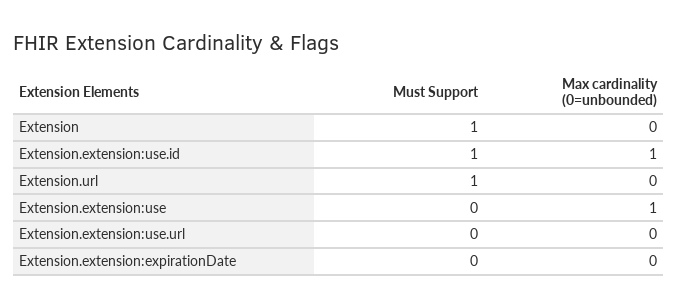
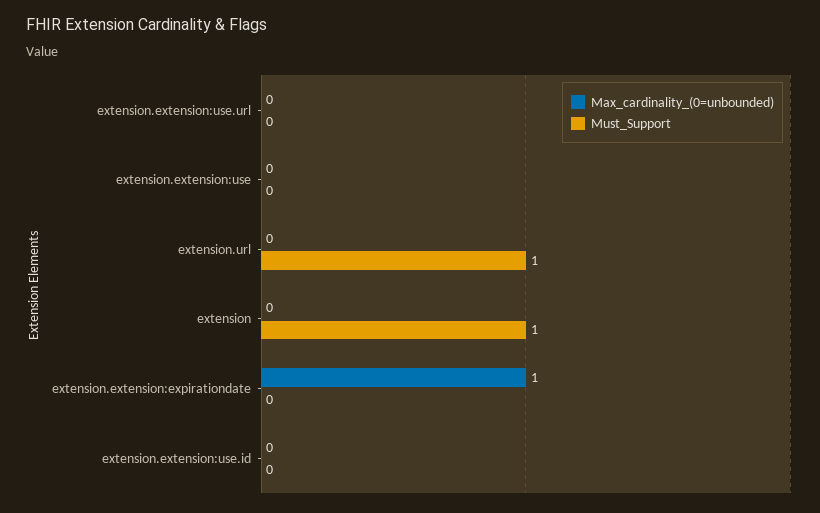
Must Support, Extension.extension:use.id: 1 -> 0
Max cardinality (0=unbounded), Extension.extension:use.id: 1 -> 0
Max cardinality (0=unbounded), Extension.extension:use: 1 -> 0
Max cardinality (0=unbounded), Extension.extension:expirationDate: 0 -> 1

